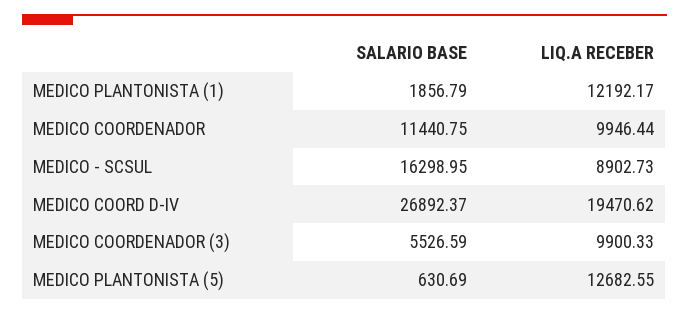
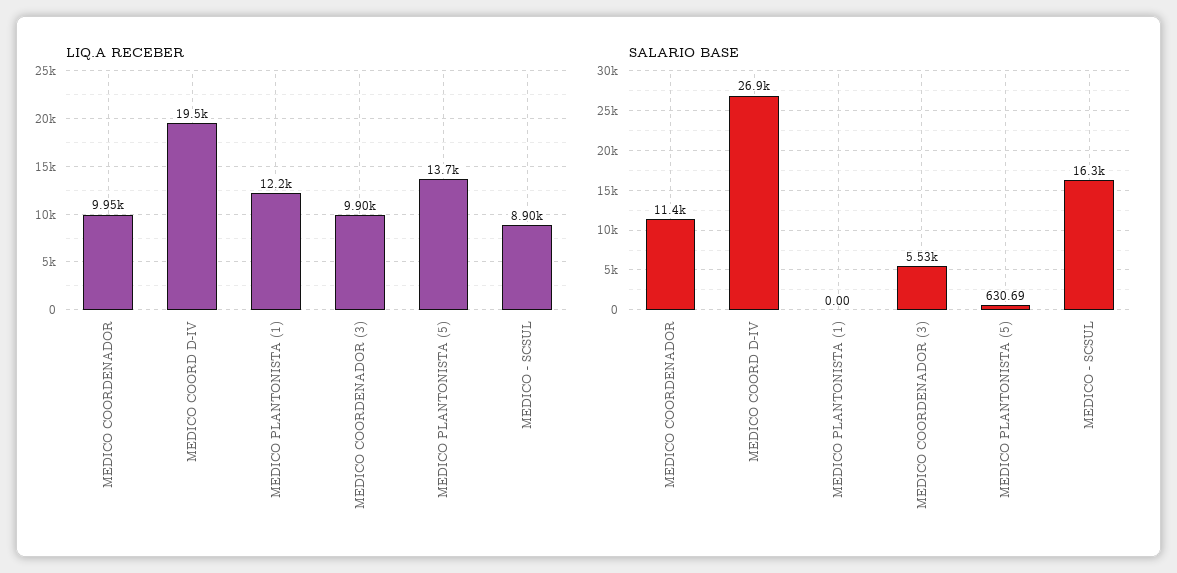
SALARIO BASE, MEDICO PLANTONISTA (1): 1856.79 -> 0
LIQ.A RECEBER, MEDICO PLANTONISTA (5): 12682.55 -> 13700

